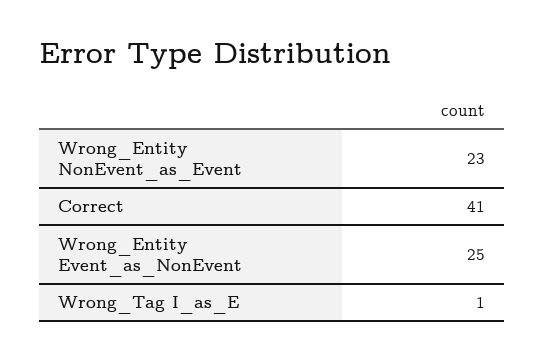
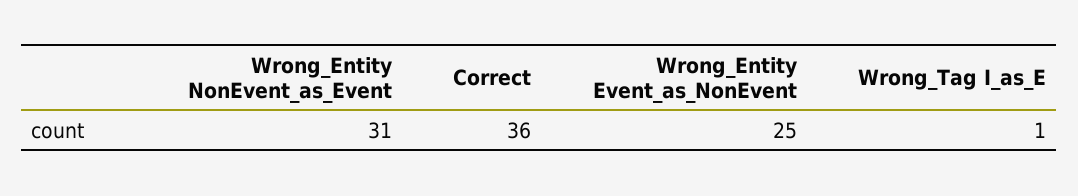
Wrong_Entity NonEvent_as_Event: 23 -> 31
Correct: 41 -> 36

